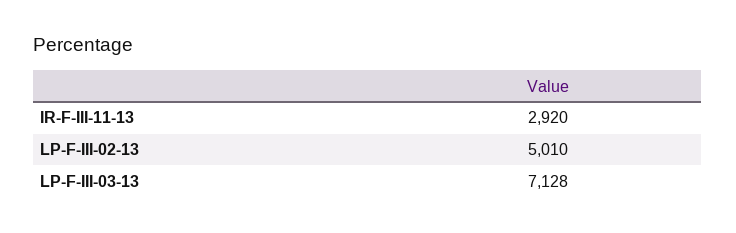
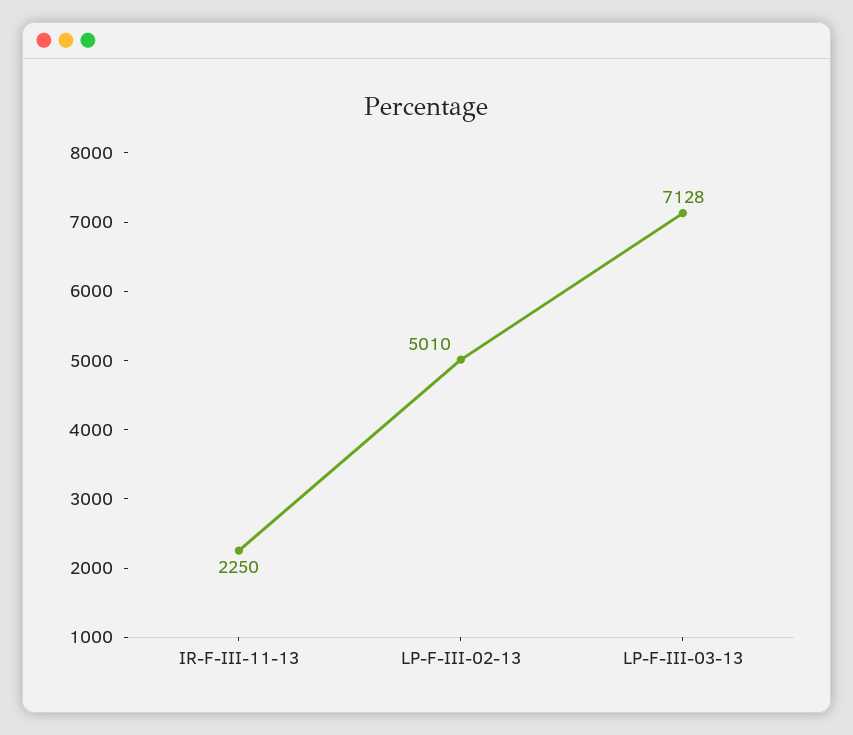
IR-F-III-11-13: 2920 -> 2250

